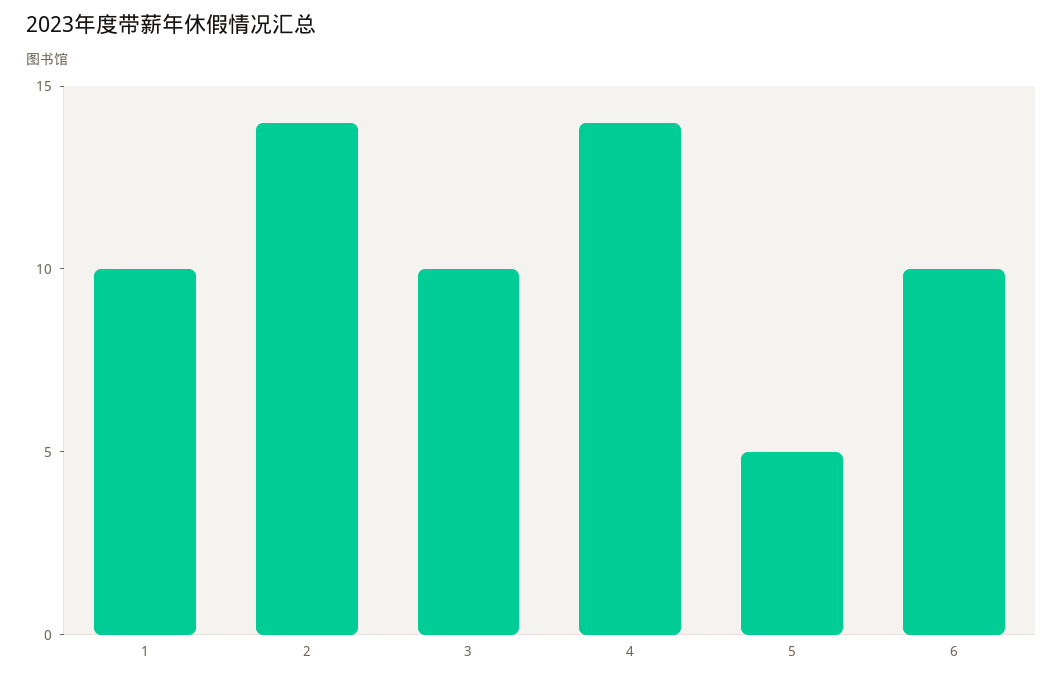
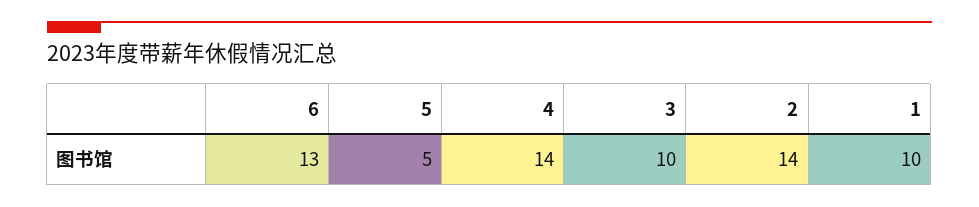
6: 10 -> 13

